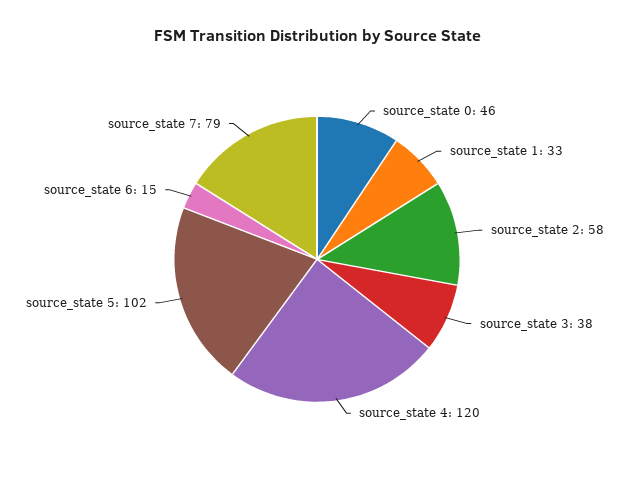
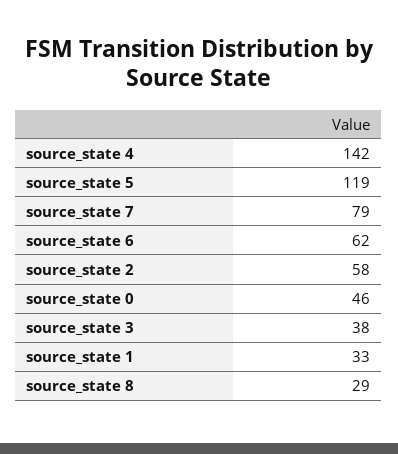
source_state 4: 120 -> 142
source_state 5: 102 -> 119
source_state 6: 15 -> 62
source_state 8: none -> 29

